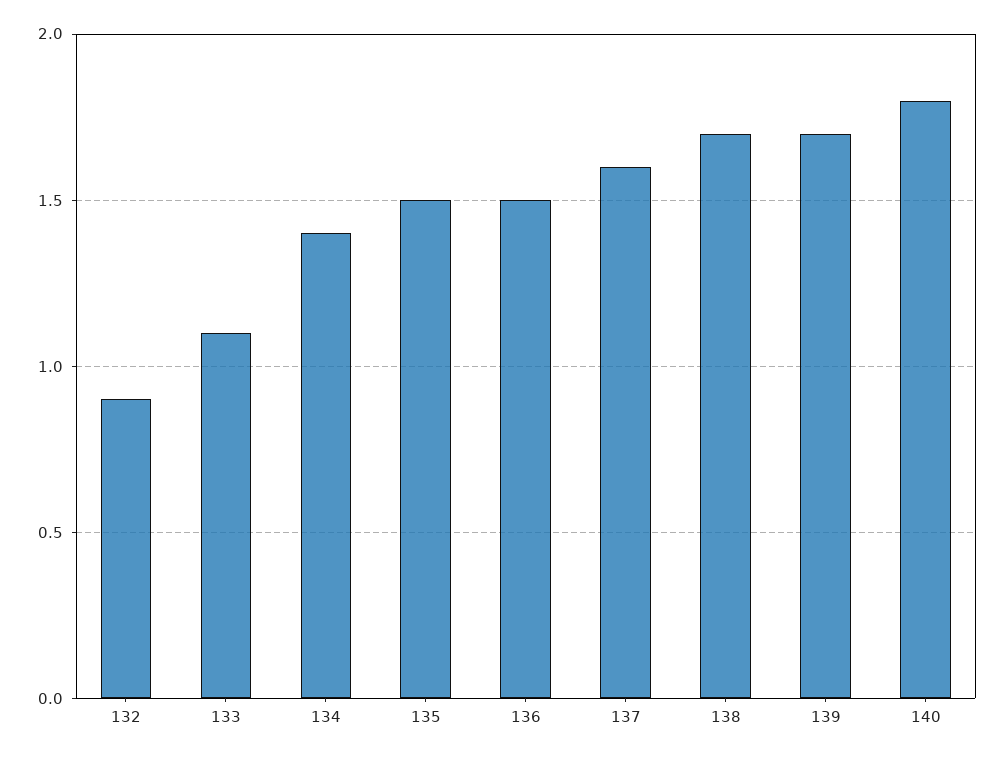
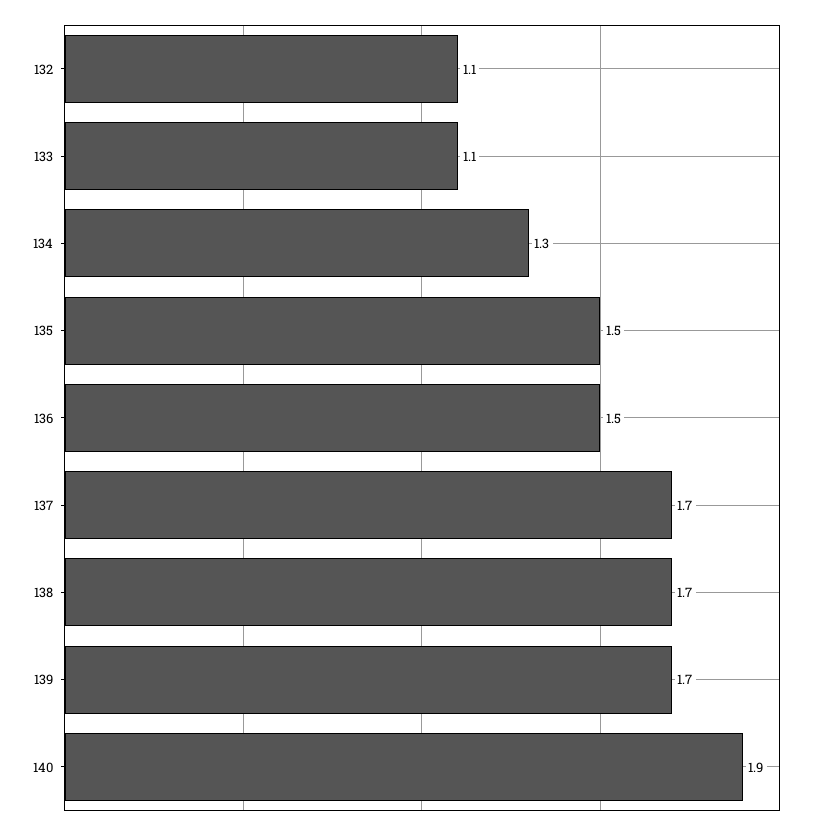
132: 0.9 -> 1.1
134: 1.4 -> 1.3
137: 1.6 -> 1.7
140: 1.8 -> 1.9

